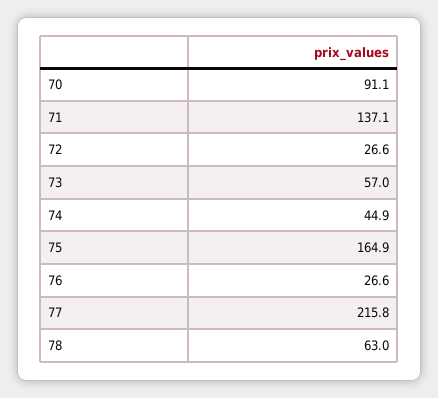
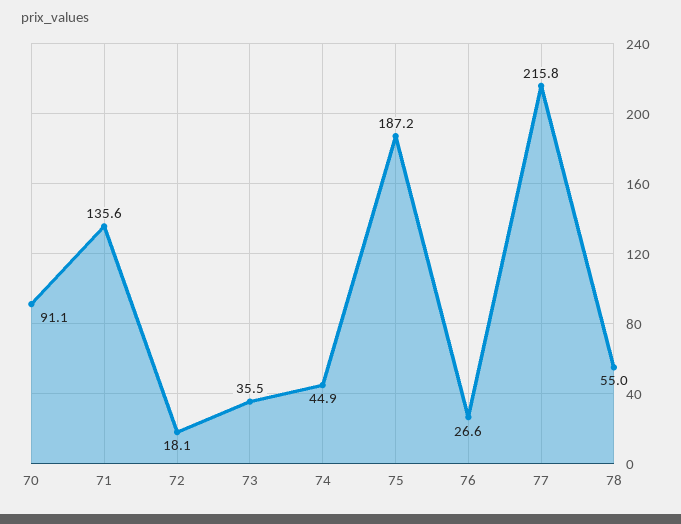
71: 137.1 -> 135.6
72: 26.6 -> 18.1
73: 57 -> 35.5
75: 164.9 -> 187.2
78: 63 -> 55

